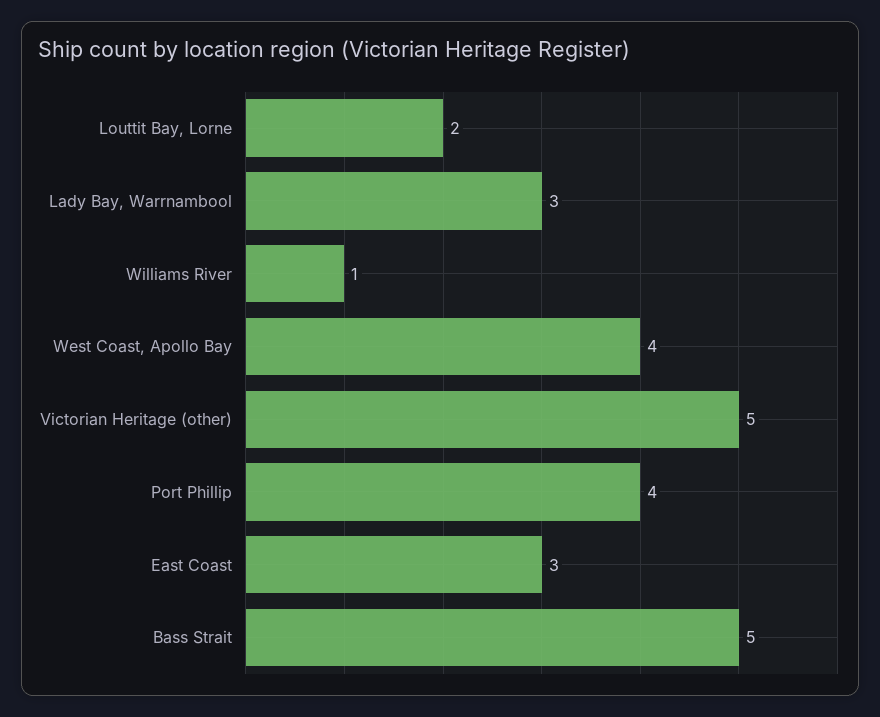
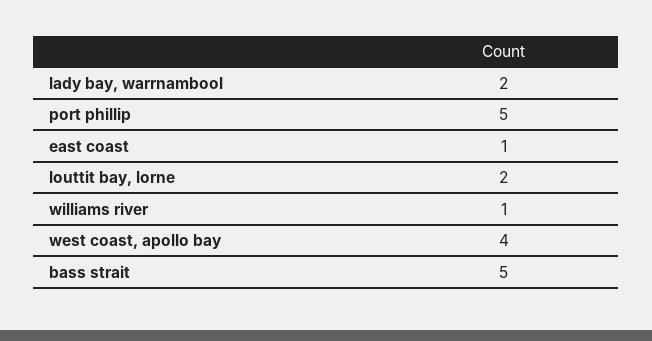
Lady Bay, Warrnambool: 3 -> 2
Victorian Heritage (other): 5 -> none
Port Phillip: 4 -> 5
East Coast: 3 -> 1

